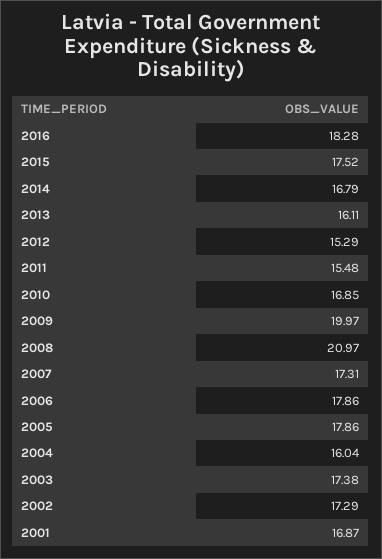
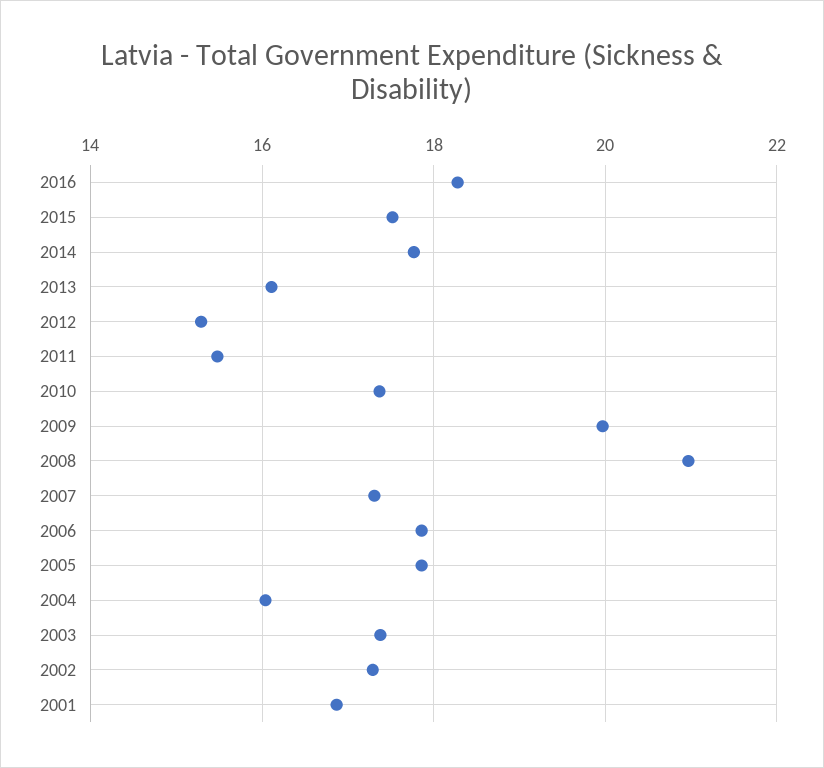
2014: 16.79 -> 17.8
2010: 16.85 -> 17.4

